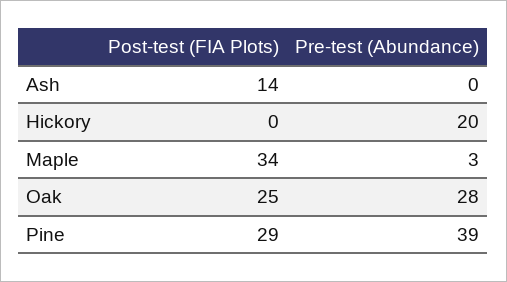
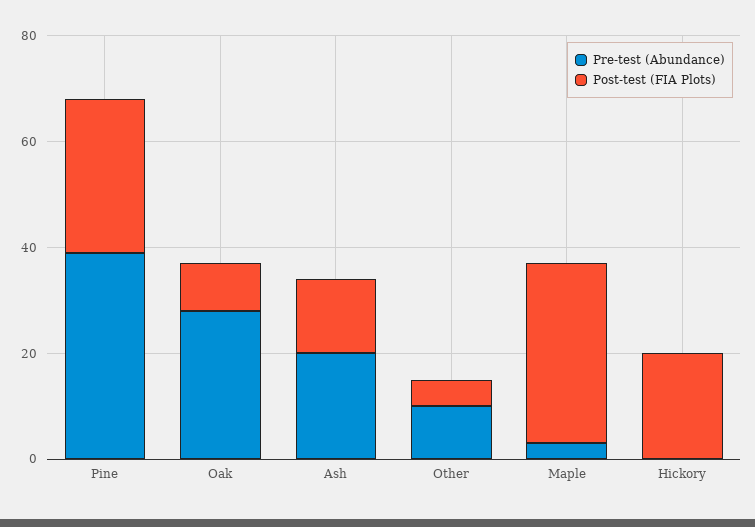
Pre-test (Abundance), Ash: 0 -> 20
Post-test (FIA Plots), Hickory: 0 -> 20
Pre-test (Abundance), Hickory: 20 -> 0
Post-test (FIA Plots), Oak: 25 -> 10
Pre-test (Abundance), Other: none -> 10
Post-test (FIA Plots), Other: none -> 5

